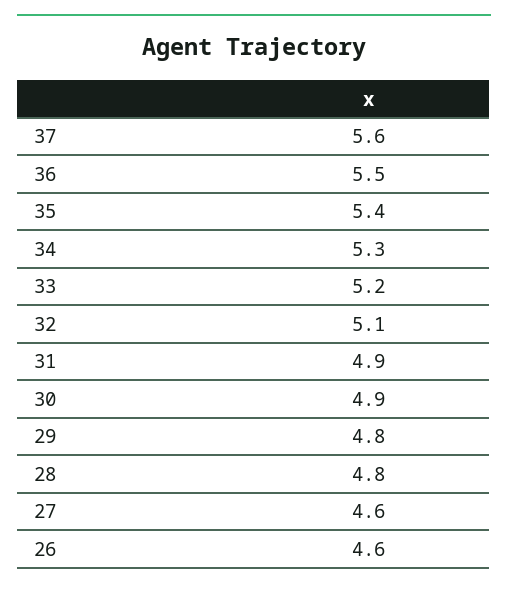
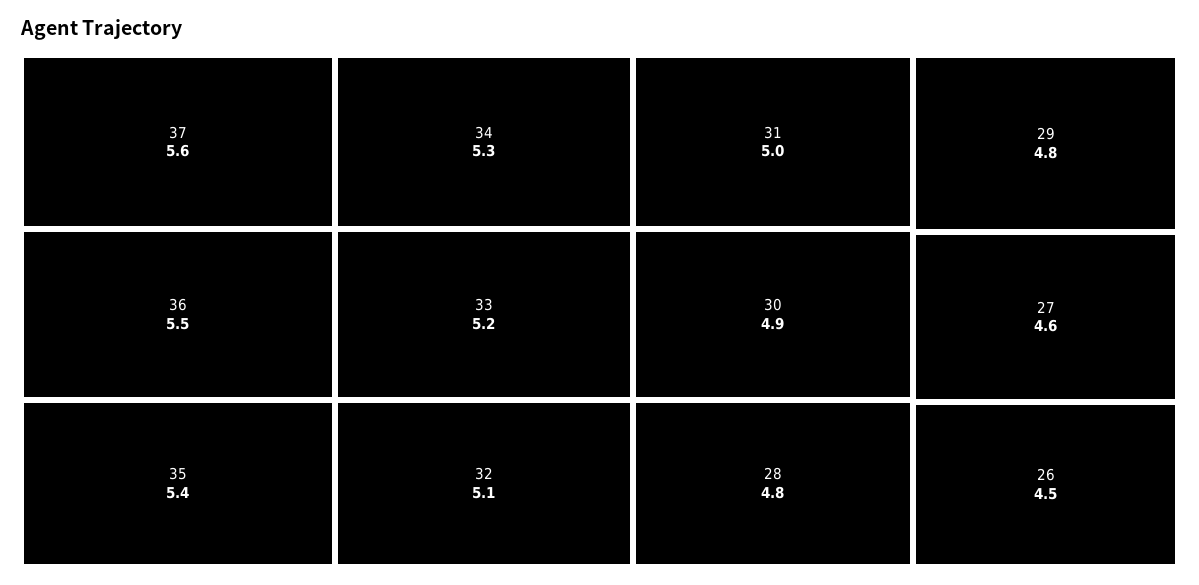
31: 4.9 -> 5
26: 4.6 -> 4.5

